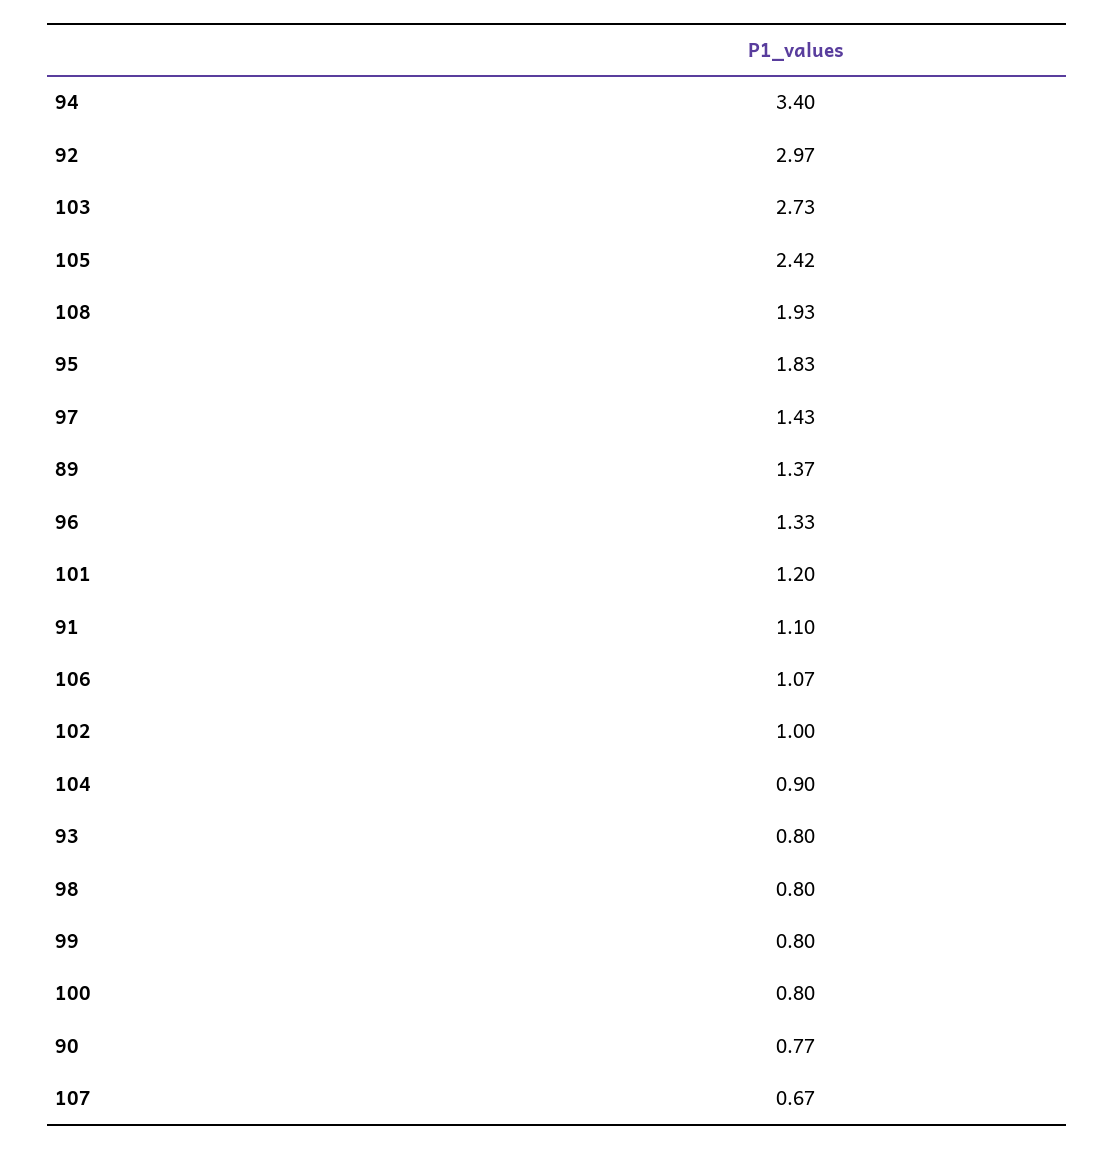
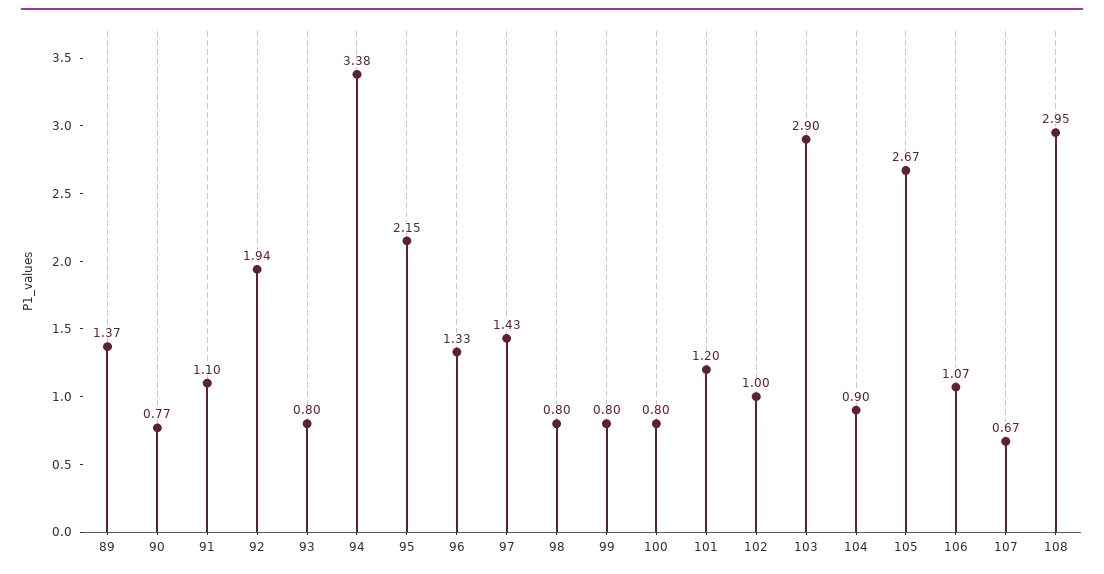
94: 3.4 -> 3.38
92: 2.97 -> 1.94
103: 2.73 -> 2.9
105: 2.42 -> 2.67
108: 1.93 -> 2.95
95: 1.83 -> 2.15

